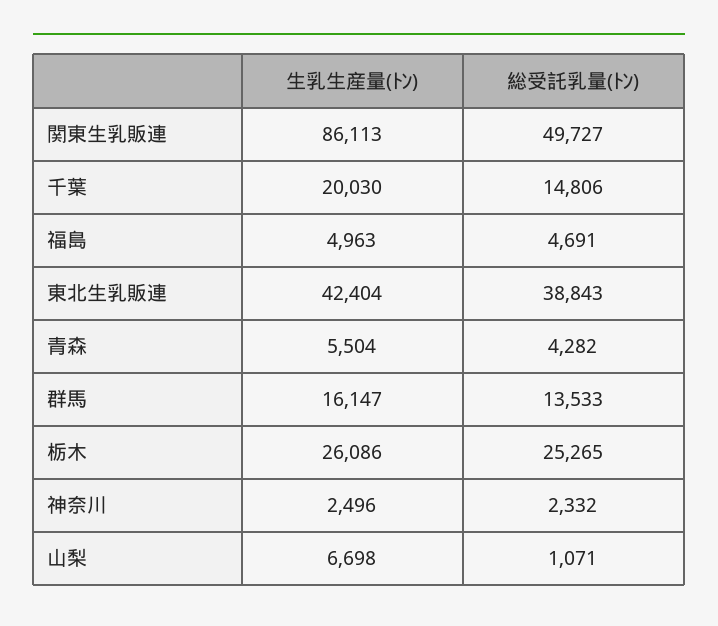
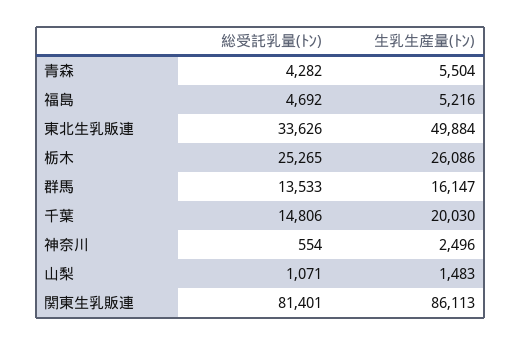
総受託乳量(ﾄﾝ), 関東生乳販連: 49727 -> 81401
生乳生産量(ﾄﾝ), 福島: 4963 -> 5216
総受託乳量(ﾄﾝ), 福島: 4691 -> 4692
生乳生産量(ﾄﾝ), 東北生乳販連: 42404 -> 49884
総受託乳量(ﾄﾝ), 東北生乳販連: 38843 -> 33626
総受託乳量(ﾄﾝ), 神奈川: 2332 -> 554
生乳生産量(ﾄﾝ), 山梨: 6698 -> 1483

